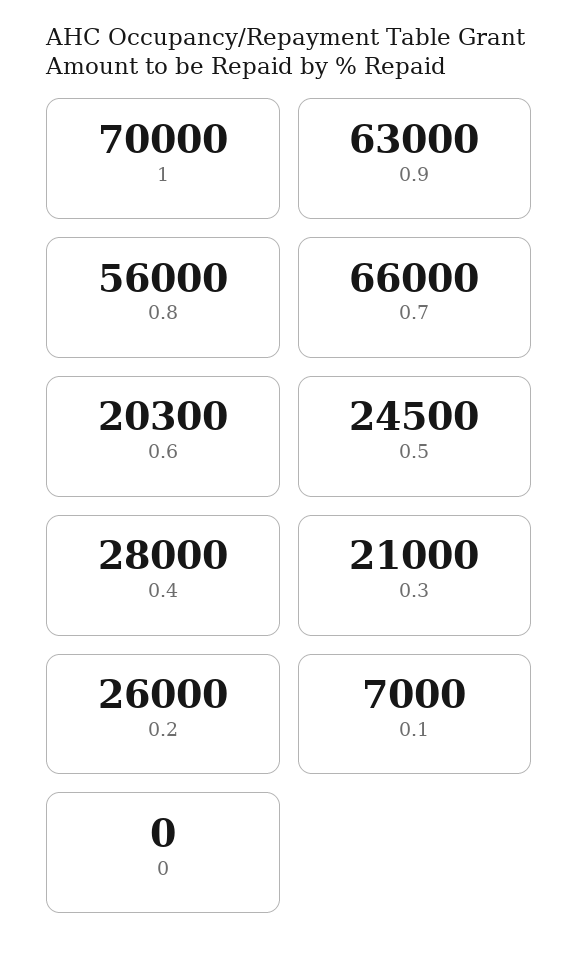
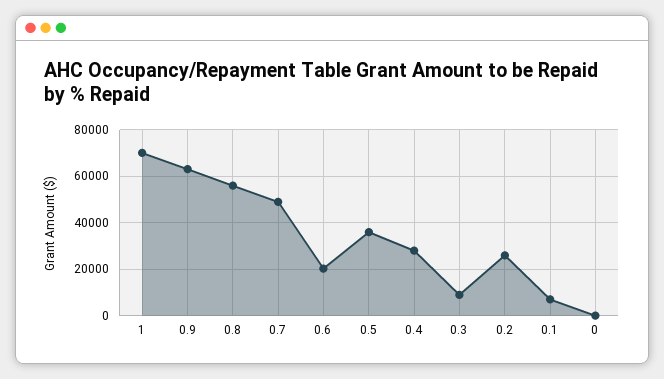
0.7: 66000 -> 50000
0.5: 24500 -> 35000
0.3: 21000 -> 10000

